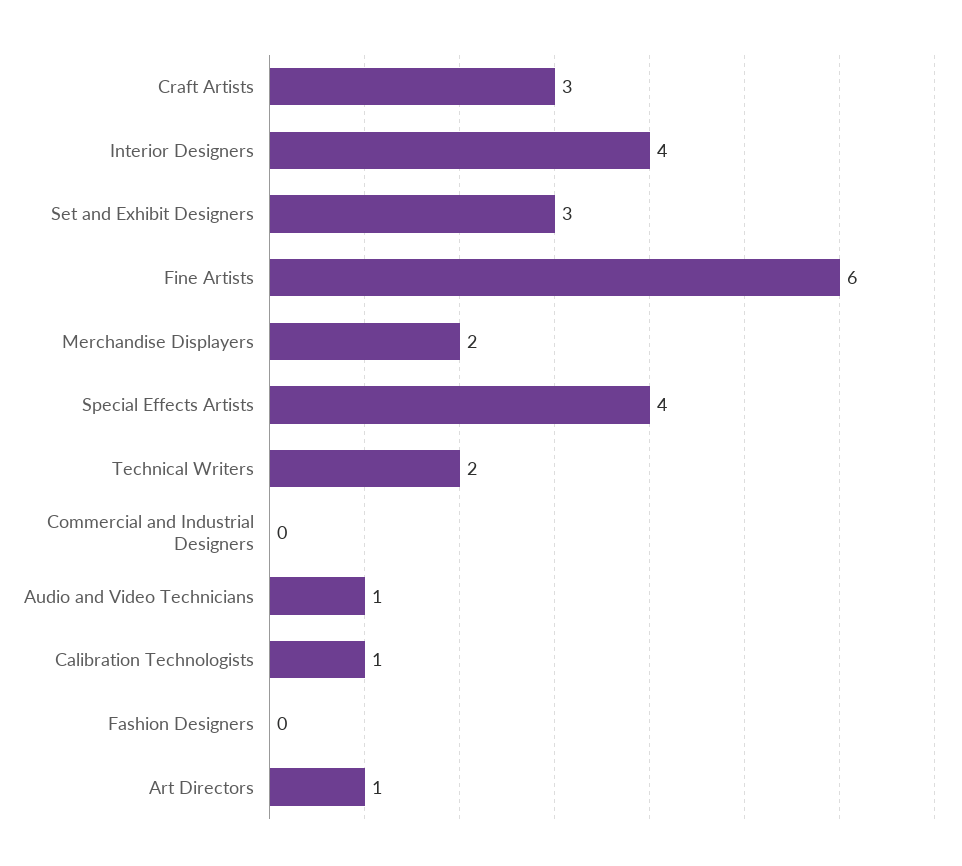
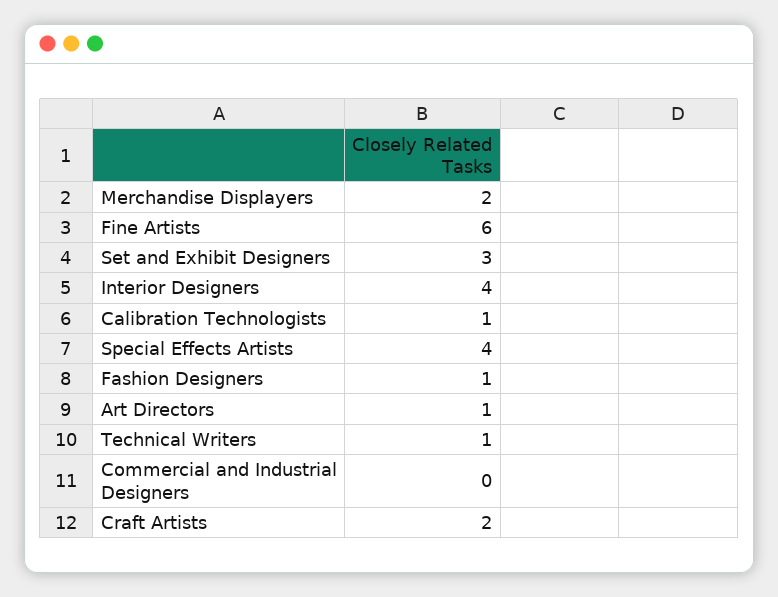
Craft Artists: 3 -> 2
Technical Writers: 2 -> 1
Audio and Video Technicians: 1 -> none
Fashion Designers: 0 -> 1

